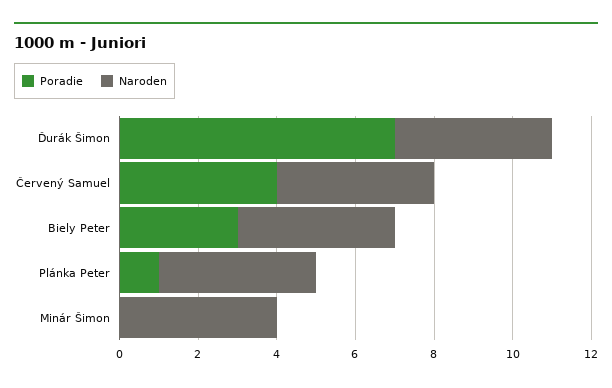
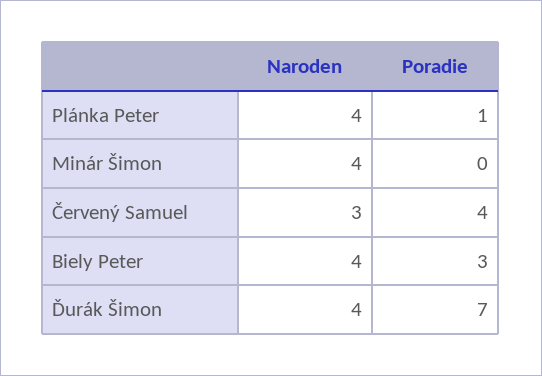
Naroden, Červený Samuel: 4 -> 3

